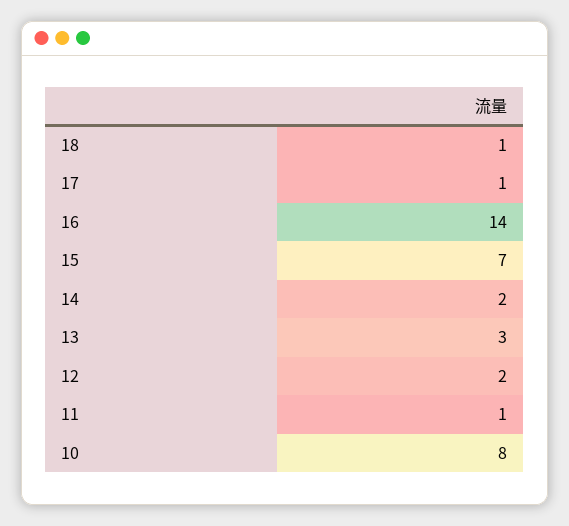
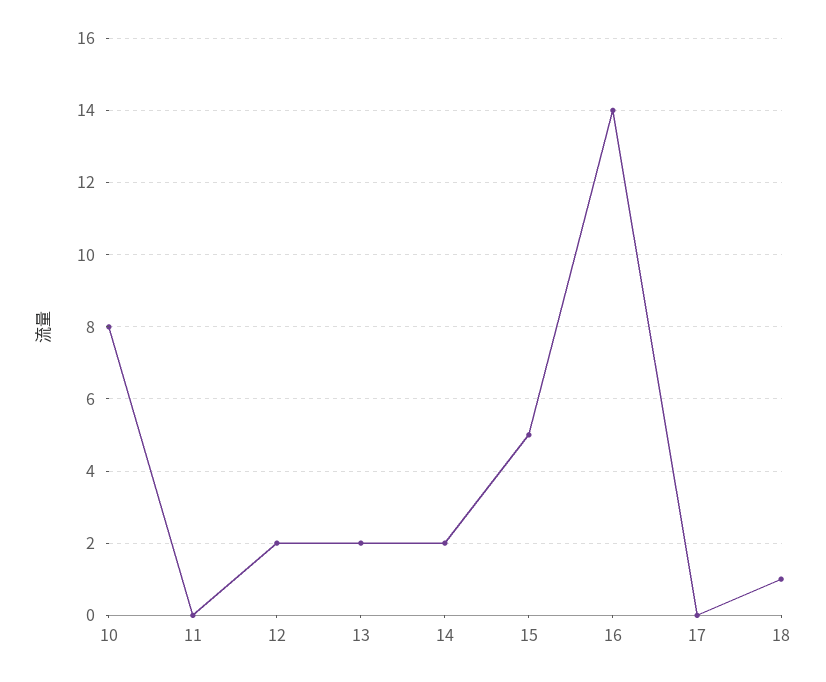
17: 1 -> 0
15: 7 -> 5
13: 3 -> 2
11: 1 -> 0

